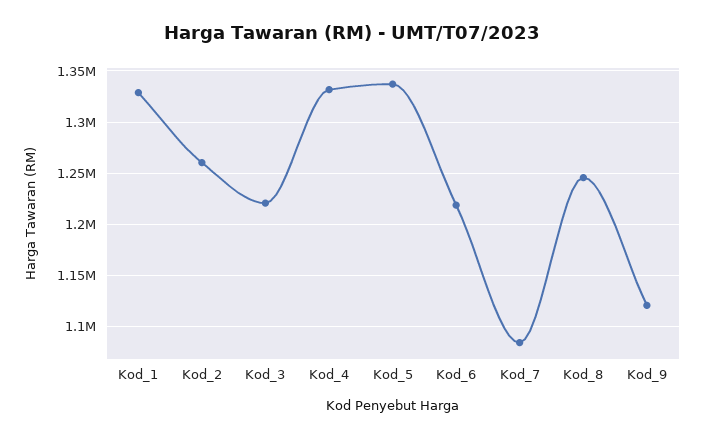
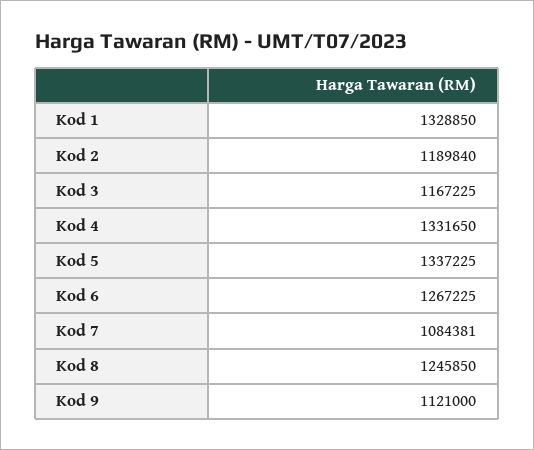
Kod_2: 1260000 -> 1189840
Kod_3: 1220000 -> 1167225
Kod_6: 1220000 -> 1267225

